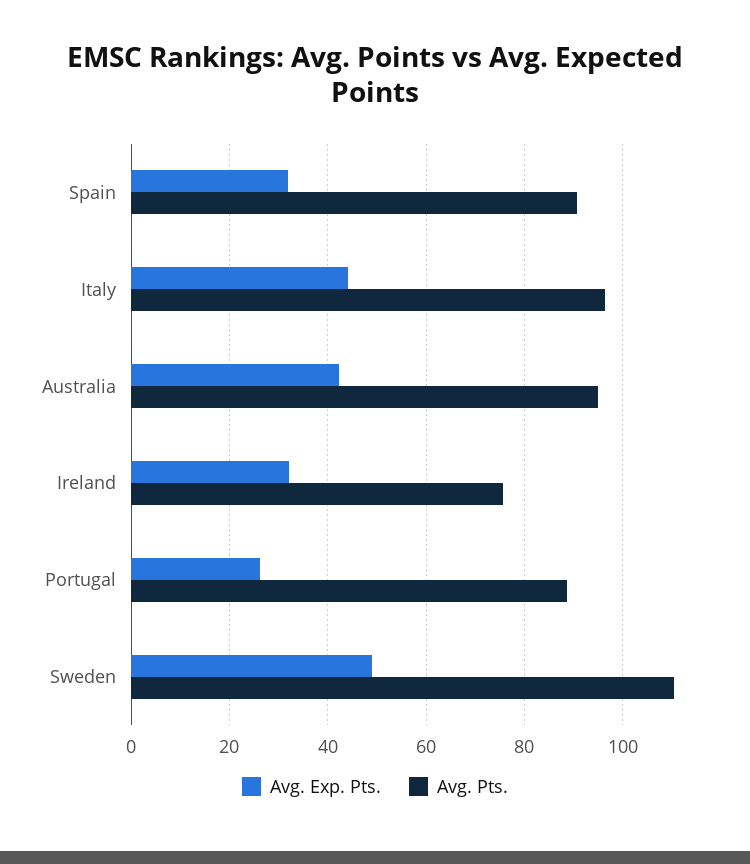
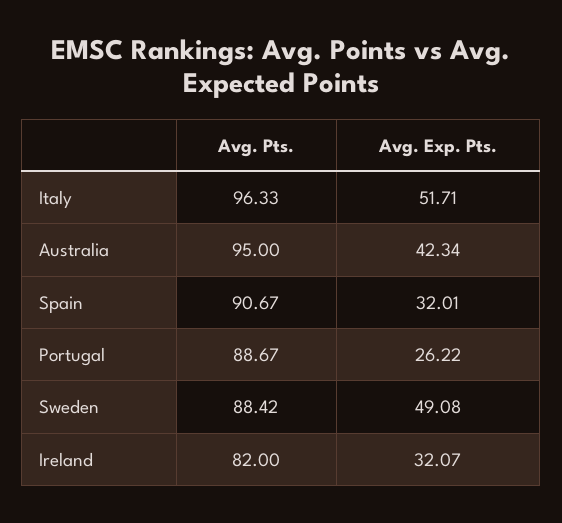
Avg. Exp. Pts., Italy: 44 -> 51.71
Avg. Pts., Ireland: 76 -> 82
Avg. Pts., Sweden: 110 -> 88.42

